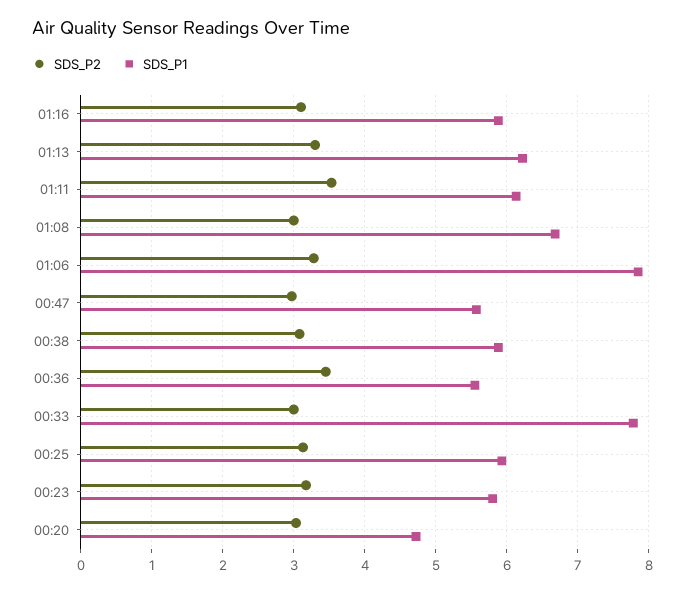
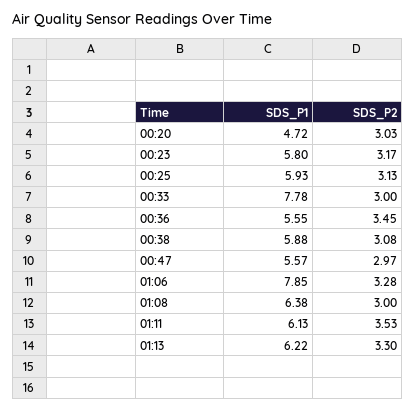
SDS_P2, 01:16: 3.1 -> none
SDS_P1, 01:16: 5.9 -> none
SDS_P1, 01:08: 6.7 -> 6.38

